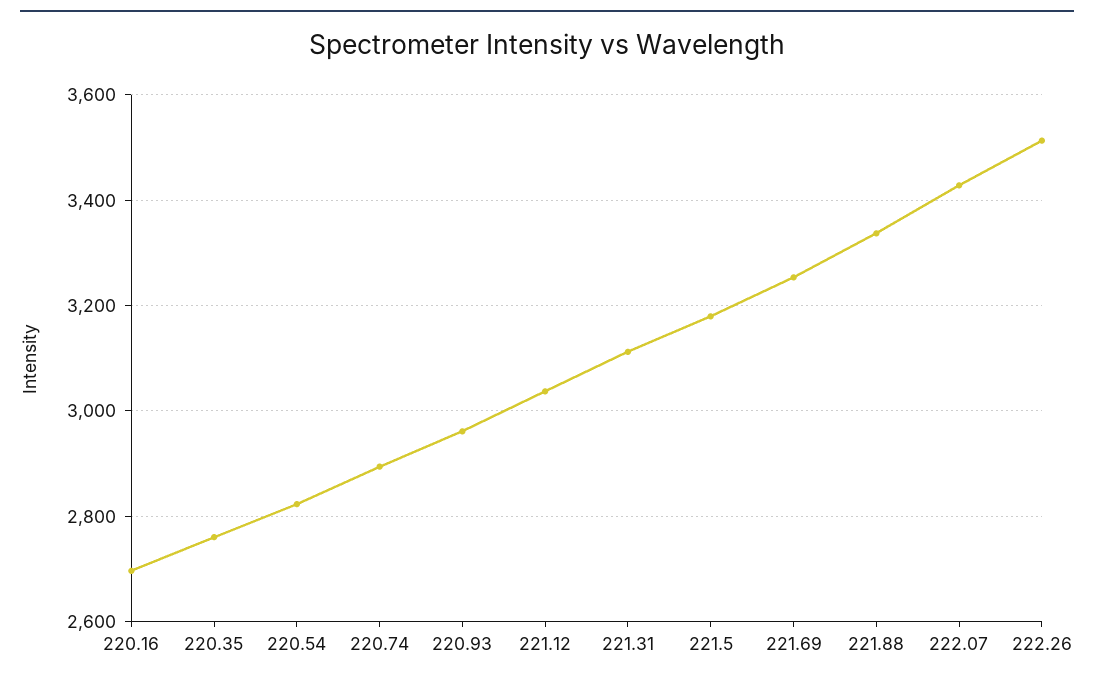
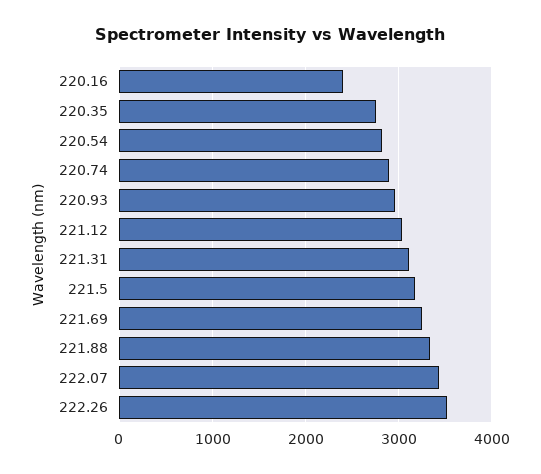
220.16: 2700 -> 2400

